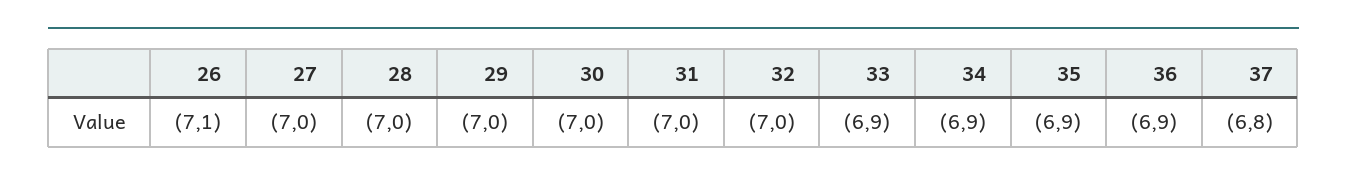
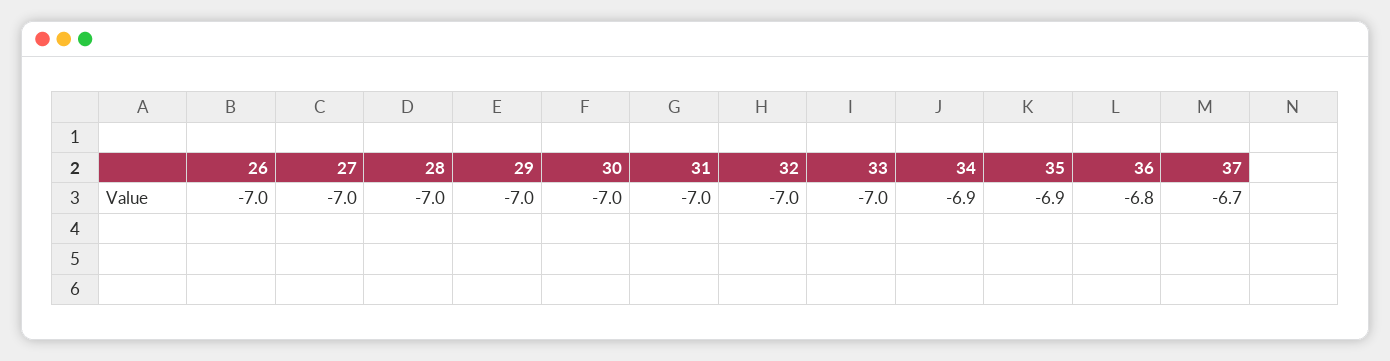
26: -7.1 -> -7
33: -6.9 -> -7
36: -6.9 -> -6.8
37: -6.8 -> -6.7

